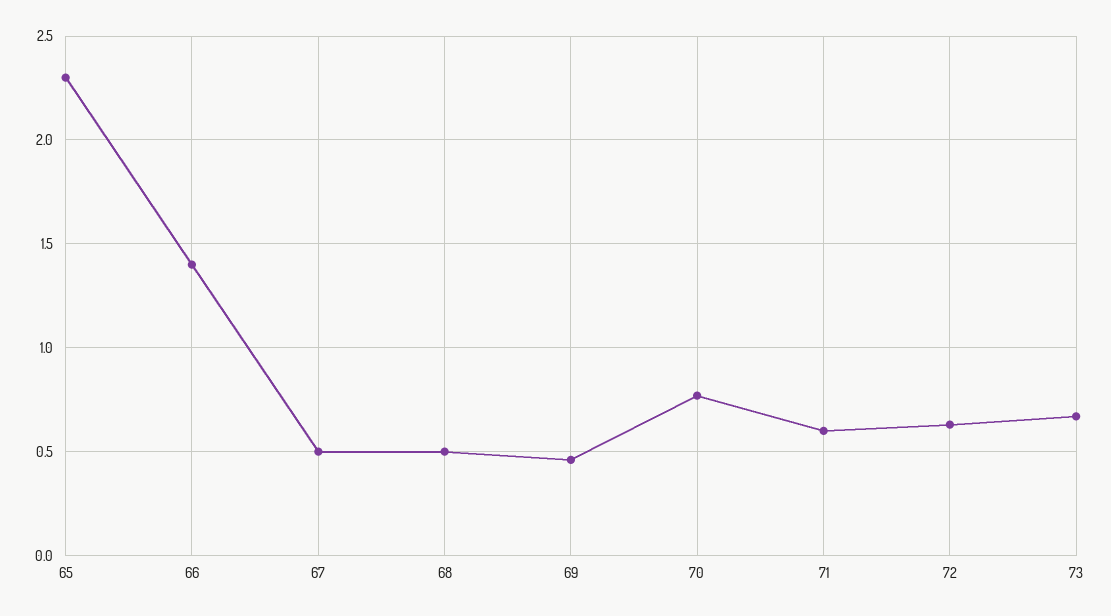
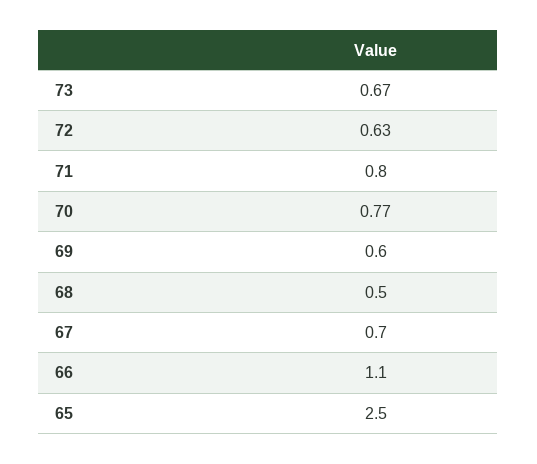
65: 2.3 -> 2.5
66: 1.4 -> 1.1
67: 0.5 -> 0.7
69: 0.45 -> 0.6
71: 0.6 -> 0.8

